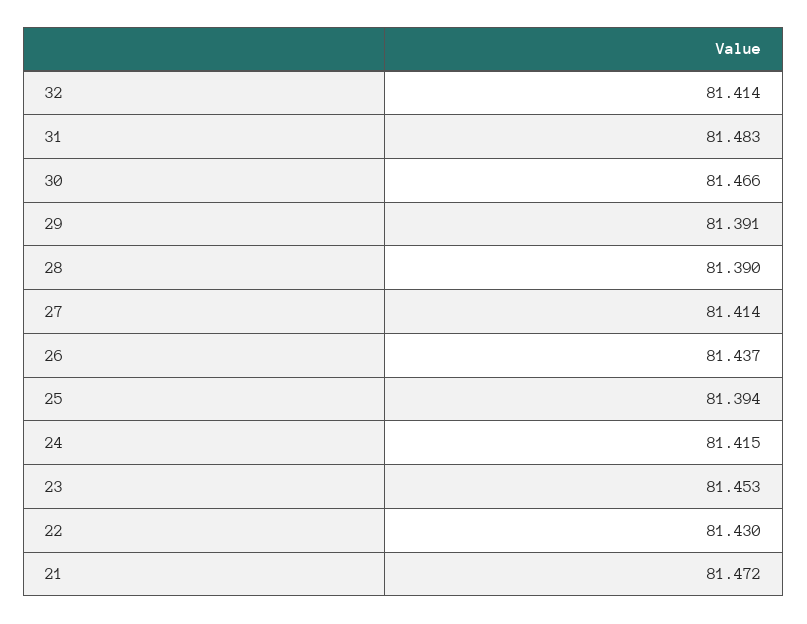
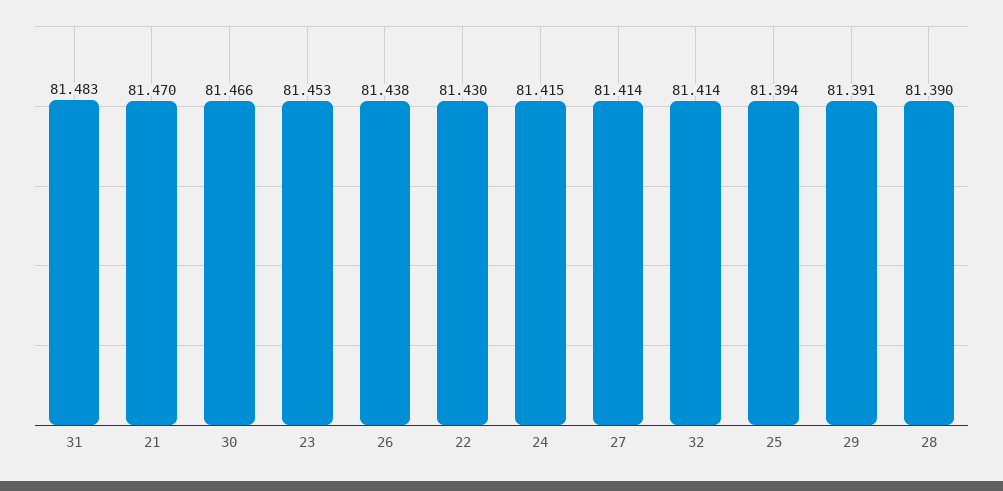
26: 81.437 -> 81.438
21: 81.472 -> 81.47

